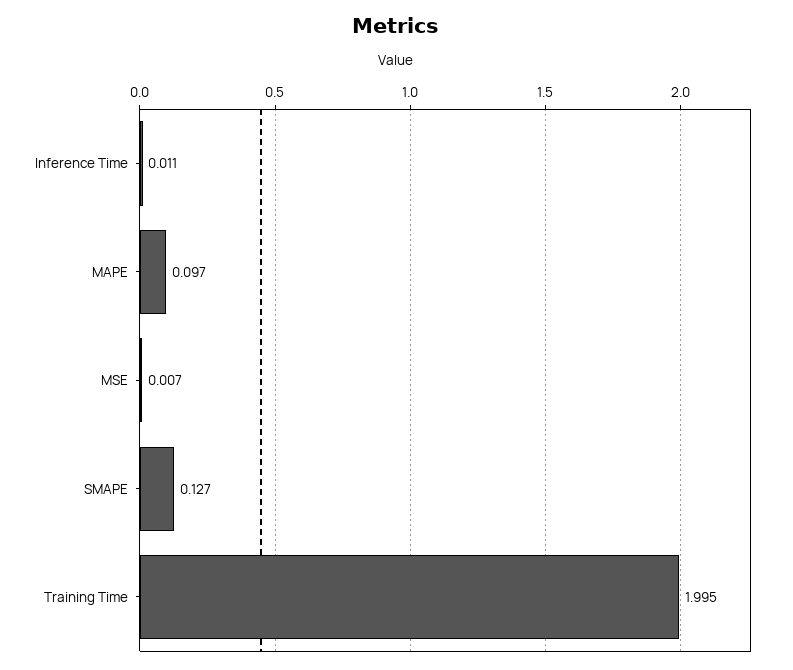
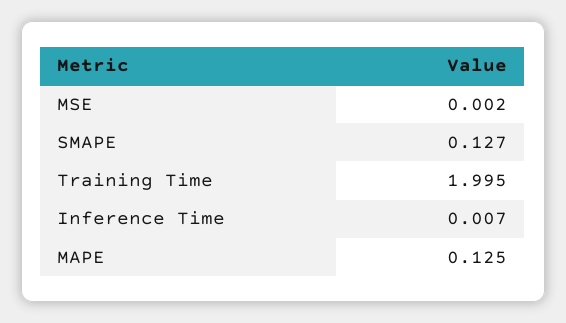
Inference Time: 0.011 -> 0.007
MAPE: 0.097 -> 0.125
MSE: 0.007 -> 0.002

